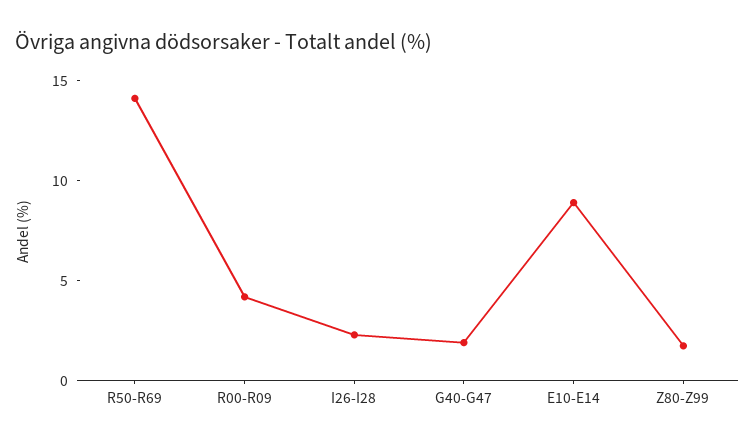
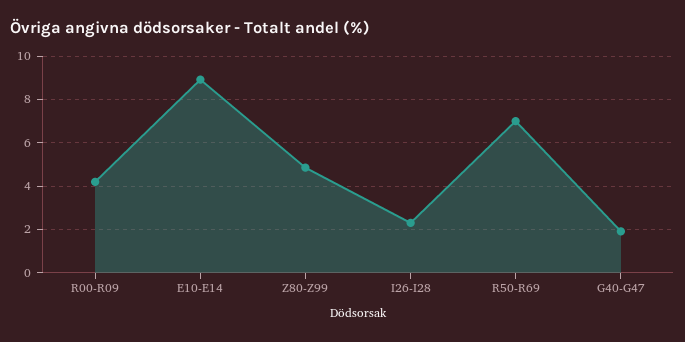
R50-R69: 14 -> 7
Z80-Z99: 2 -> 5

